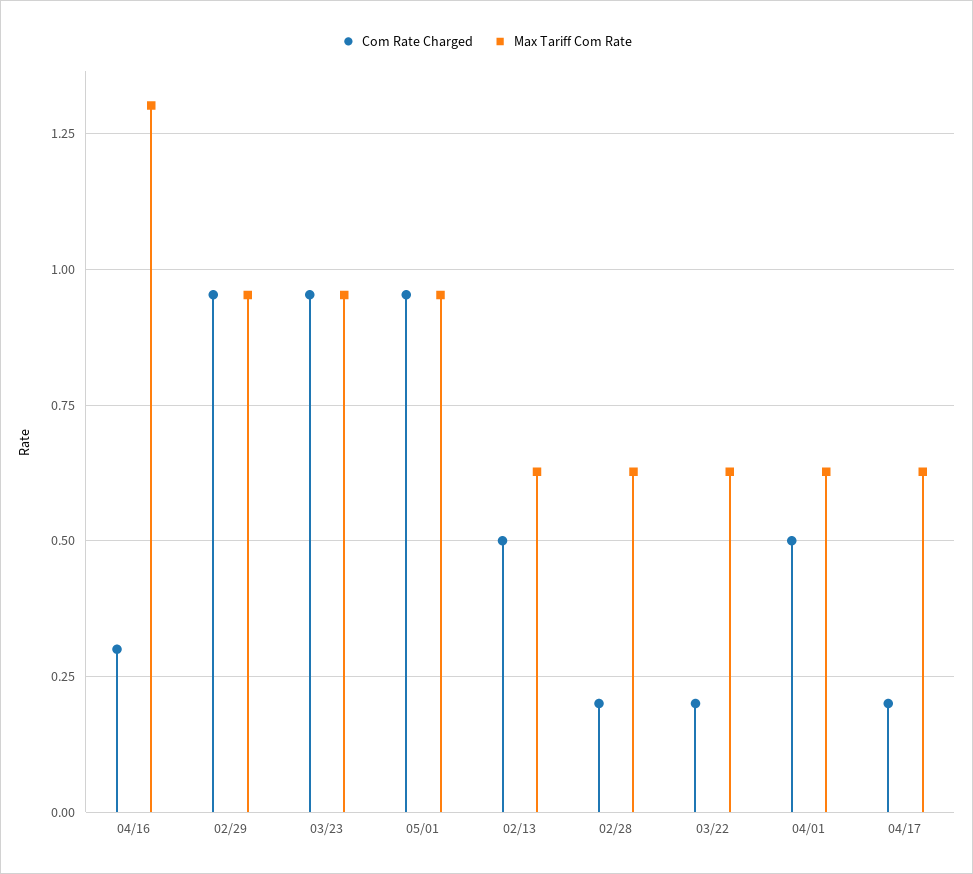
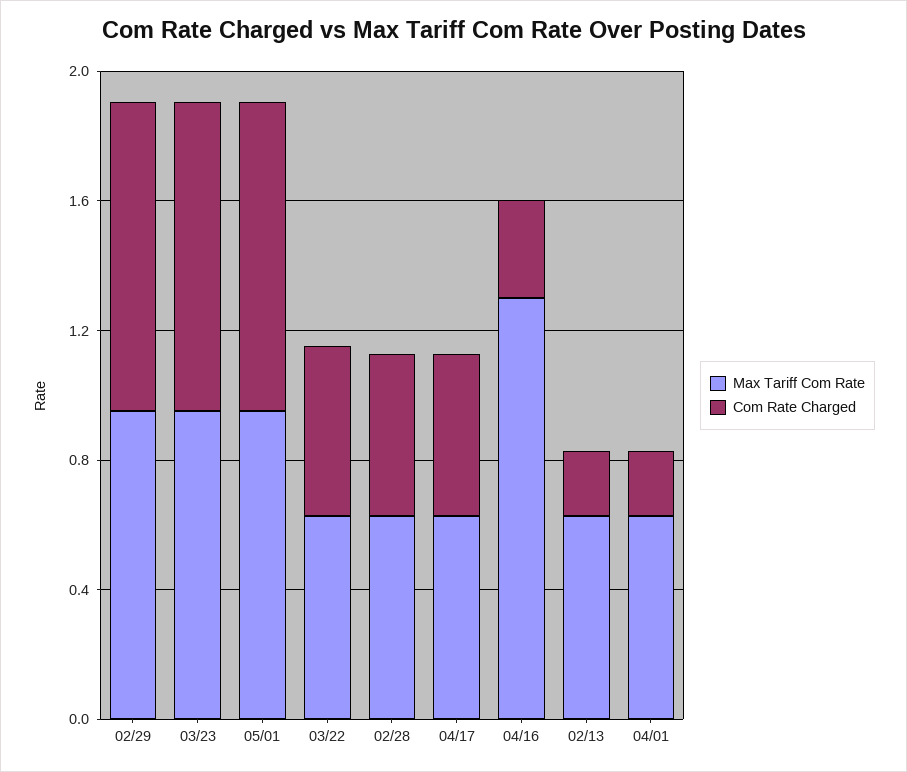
Com Rate Charged, 02/13: 0.5 -> 0.2
Com Rate Charged, 02/28: 0.2 -> 0.5
Com Rate Charged, 03/22: 0.2 -> 0.5
Com Rate Charged, 04/01: 0.5 -> 0.2
Com Rate Charged, 04/17: 0.2 -> 0.5

